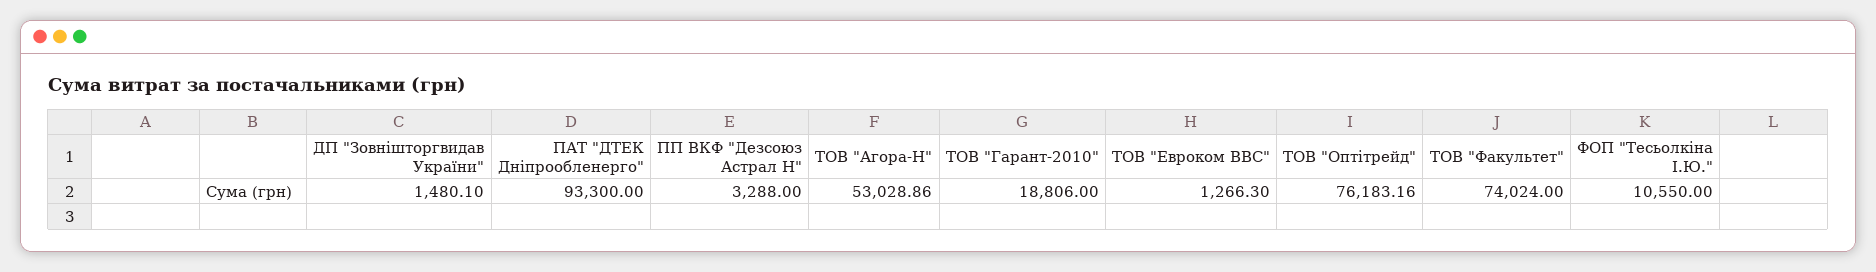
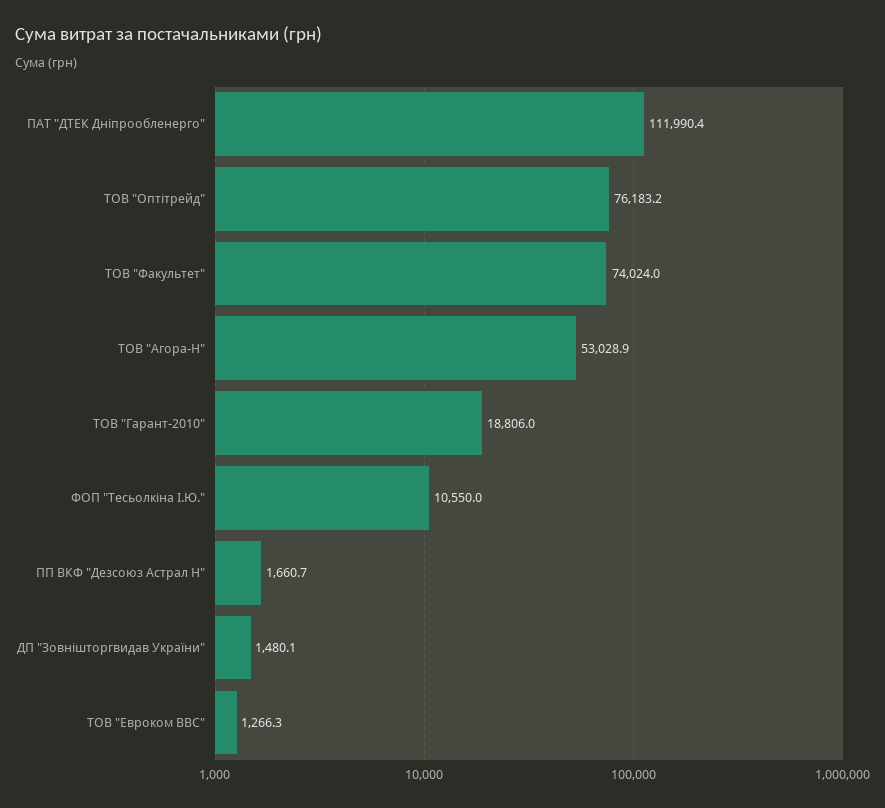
ПАТ "ДТЕК Дніпрообленерго": 93300 -> 111990.4
ПП ВКФ "Дезсоюз Астрал Н": 3288 -> 1660.7

